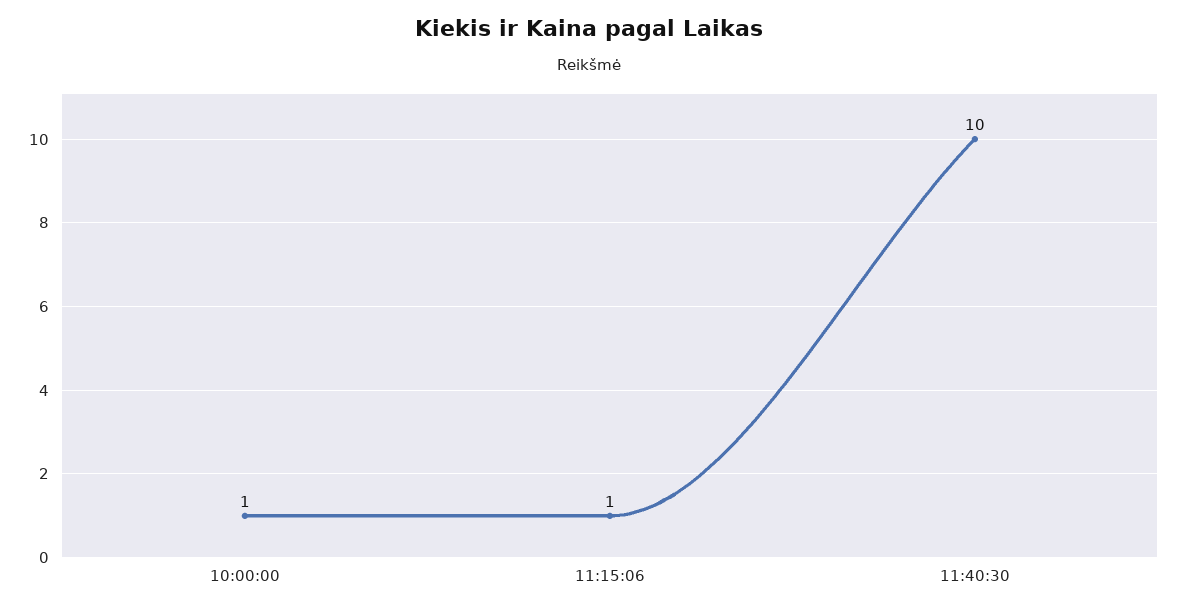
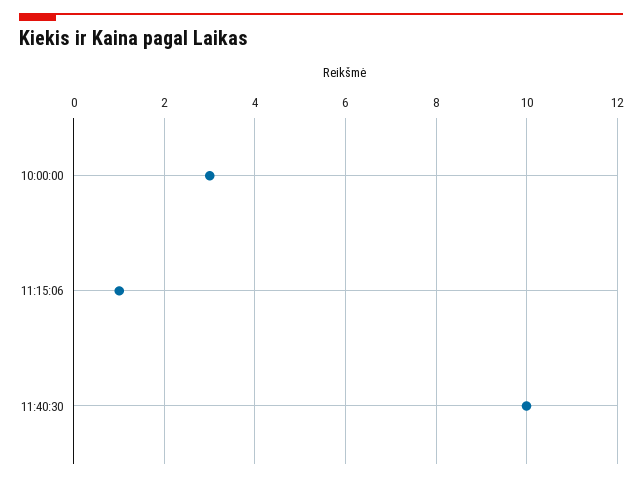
10:00:00: 1 -> 3

